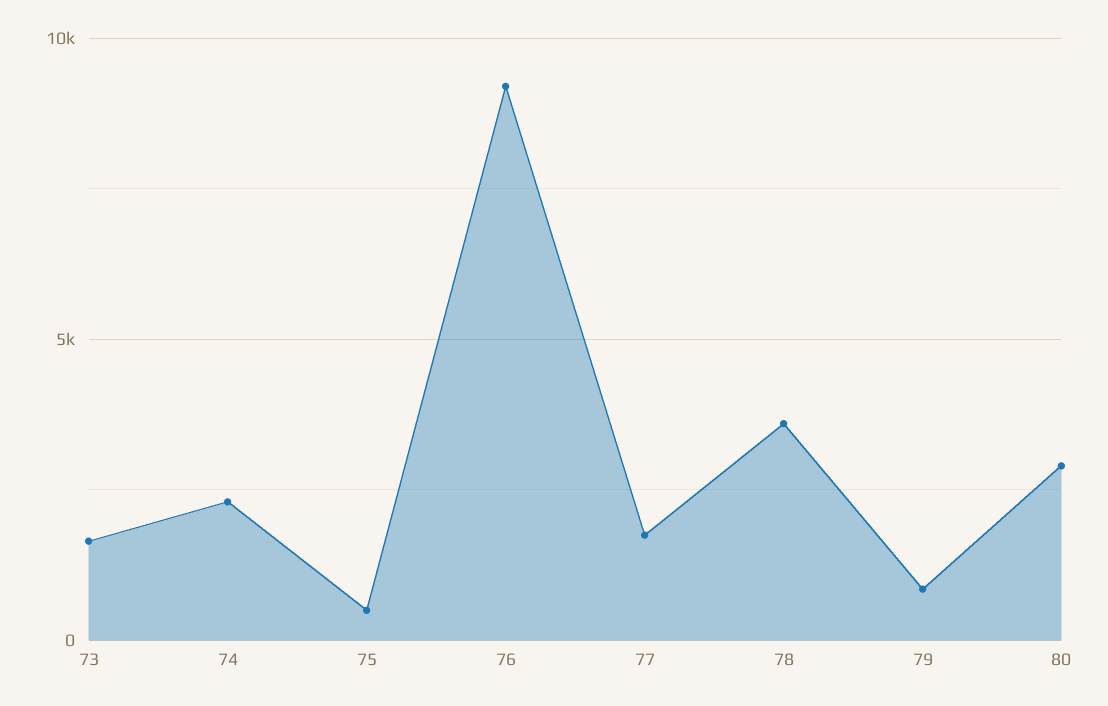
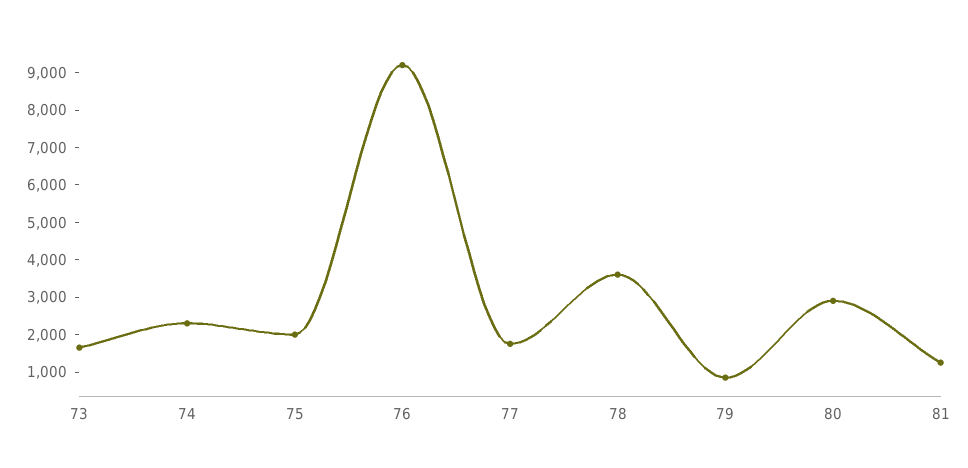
75: 500 -> 2000
81: none -> 1250

